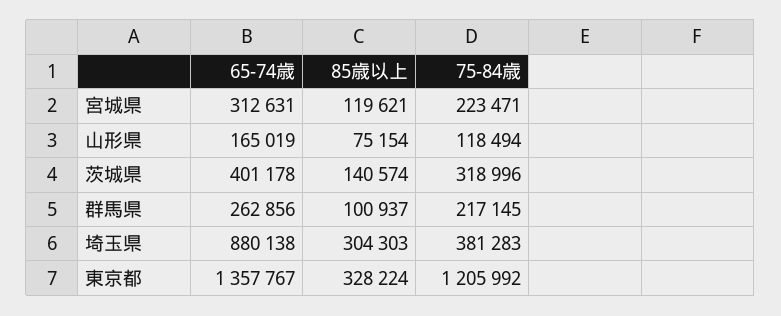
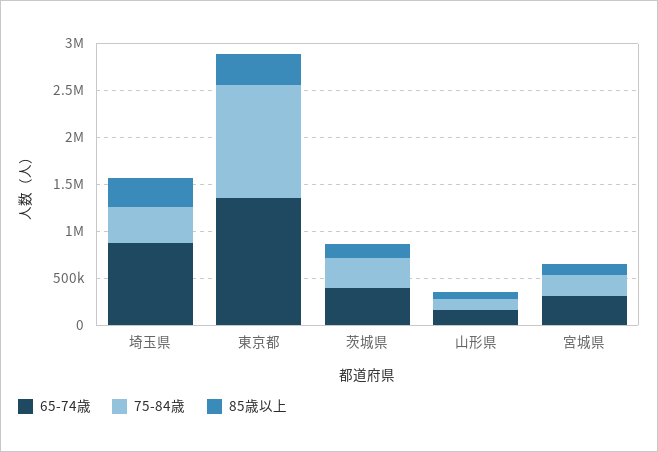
65-74歳, 群馬県: 262856 -> none
85歳以上, 群馬県: 100937 -> none
75-84歳, 群馬県: 217145 -> none

